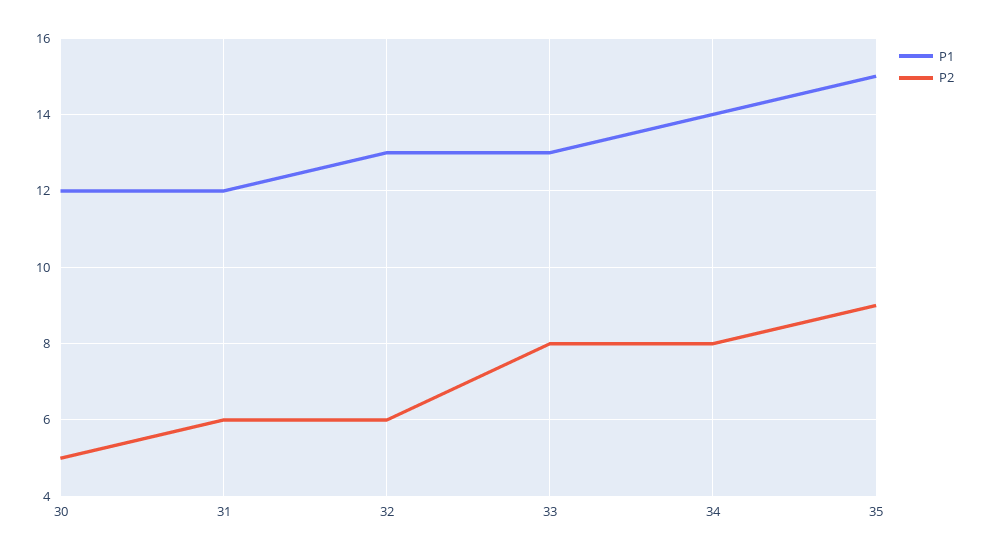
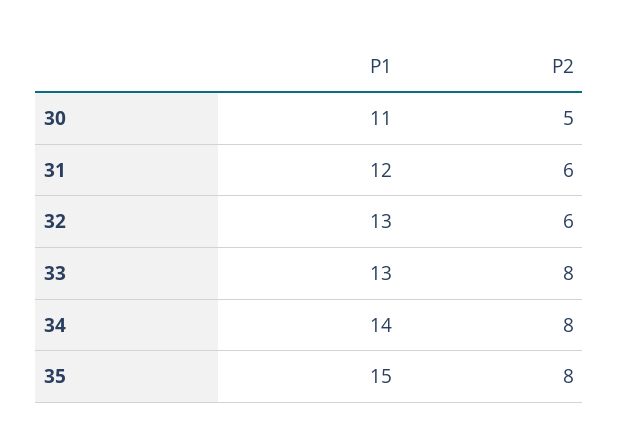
P1, 30: 12 -> 11
P2, 35: 9 -> 8

